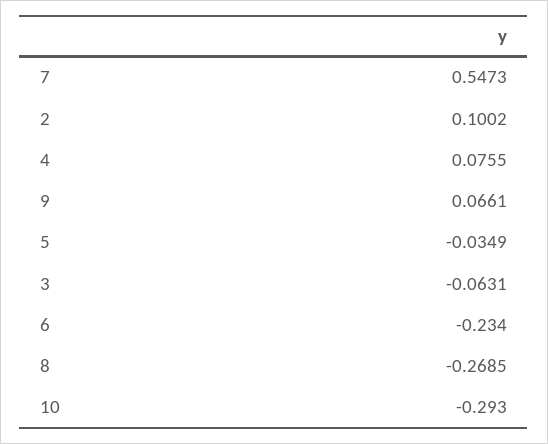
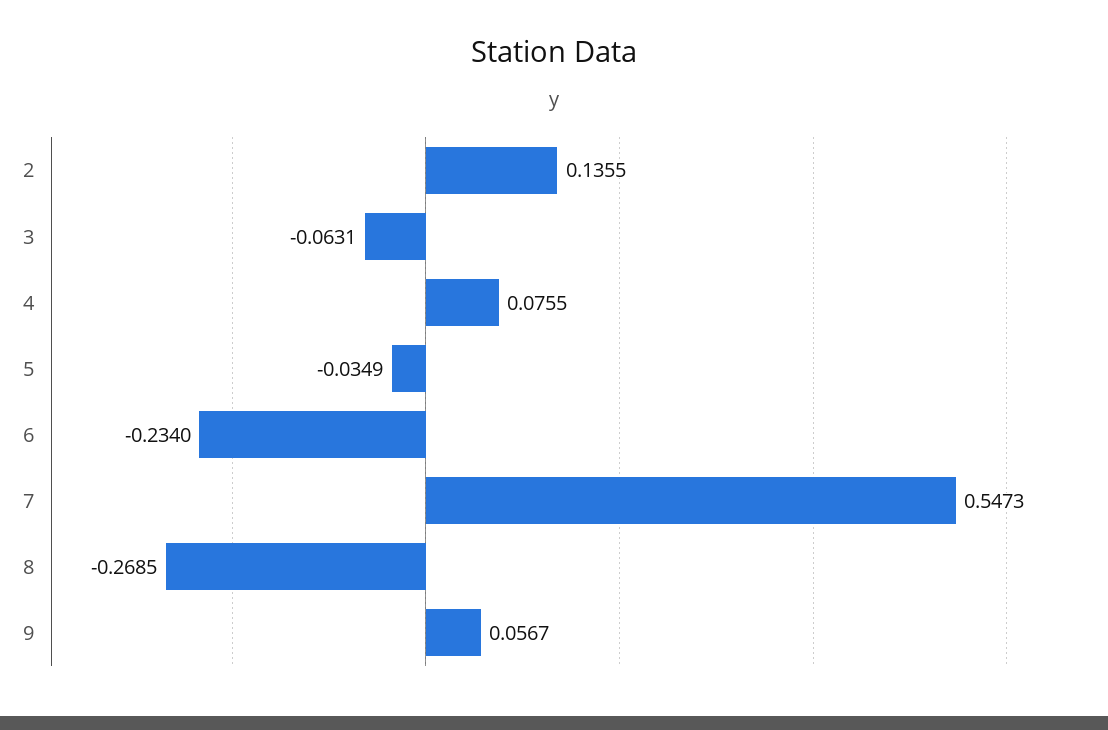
2: 0.1002 -> 0.1355
9: 0.0661 -> 0.0567
10: -0.293 -> none

